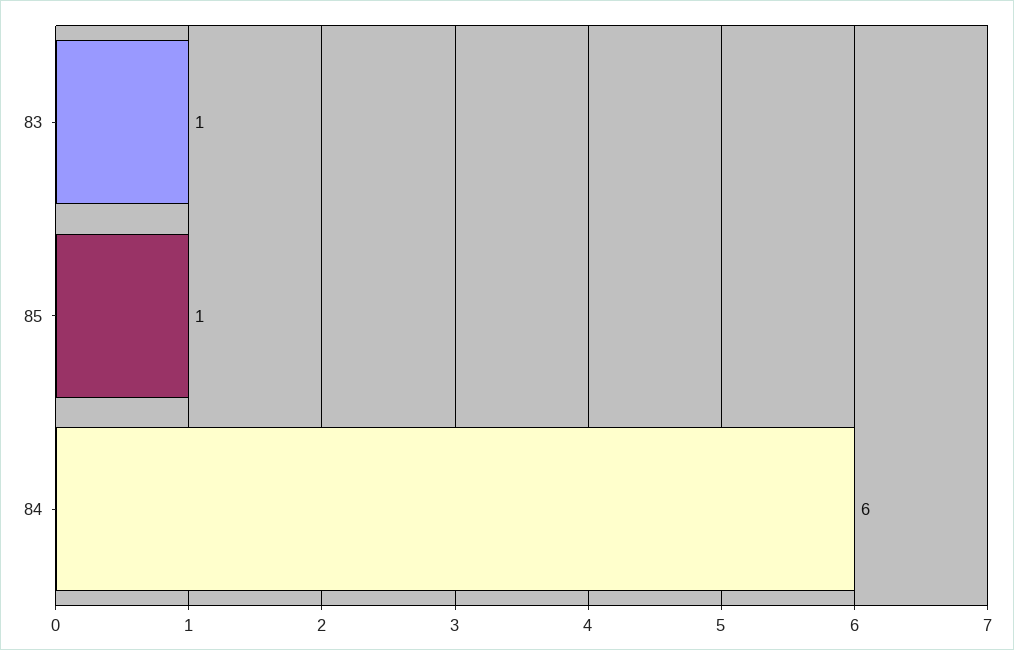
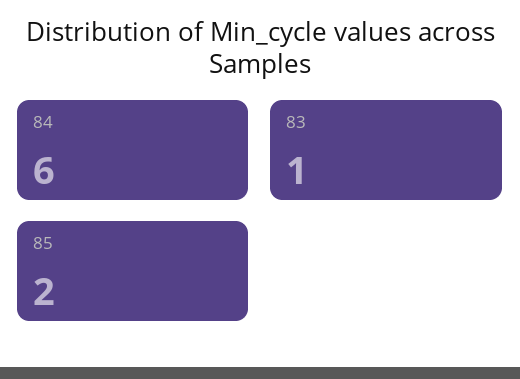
85: 1 -> 2

